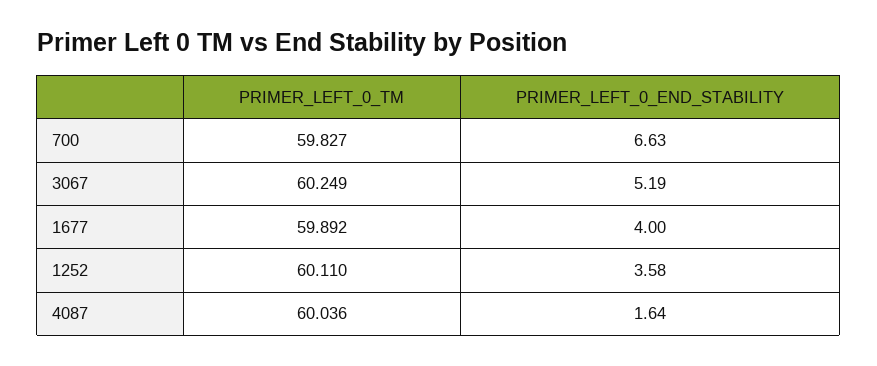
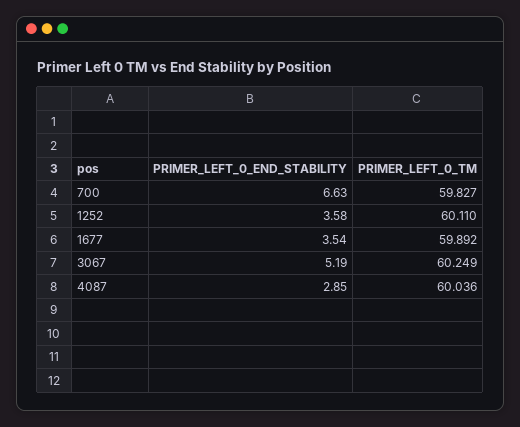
PRIMER_LEFT_0_END_STABILITY, 1677: 4 -> 3.54
PRIMER_LEFT_0_END_STABILITY, 4087: 1.64 -> 2.85

